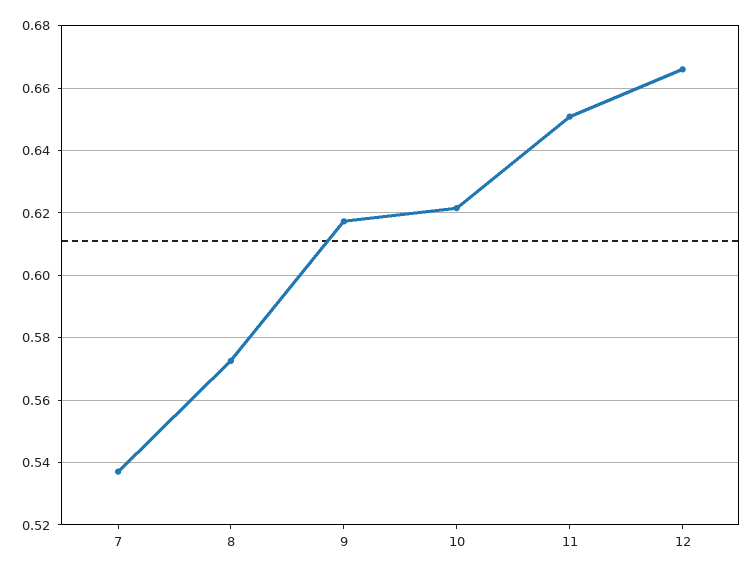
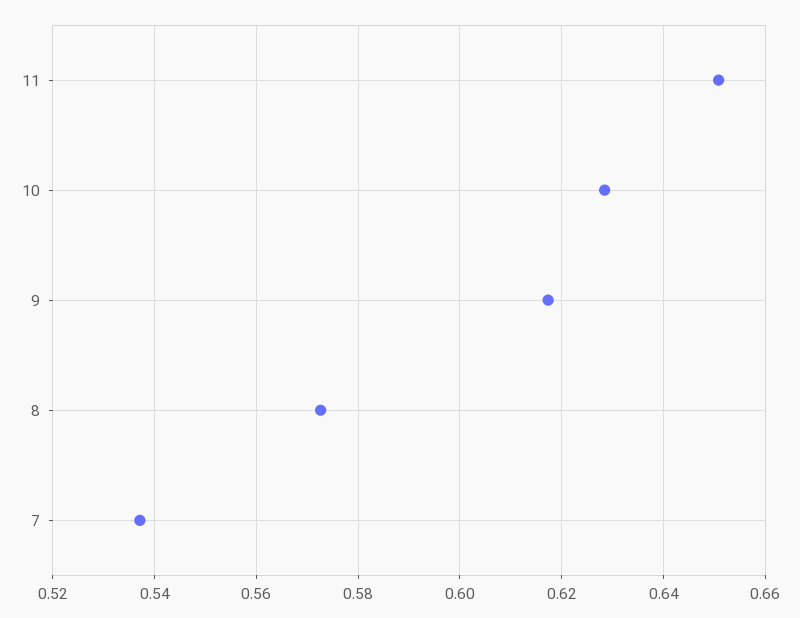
10: 0.622 -> 0.628
12: 0.666 -> none

